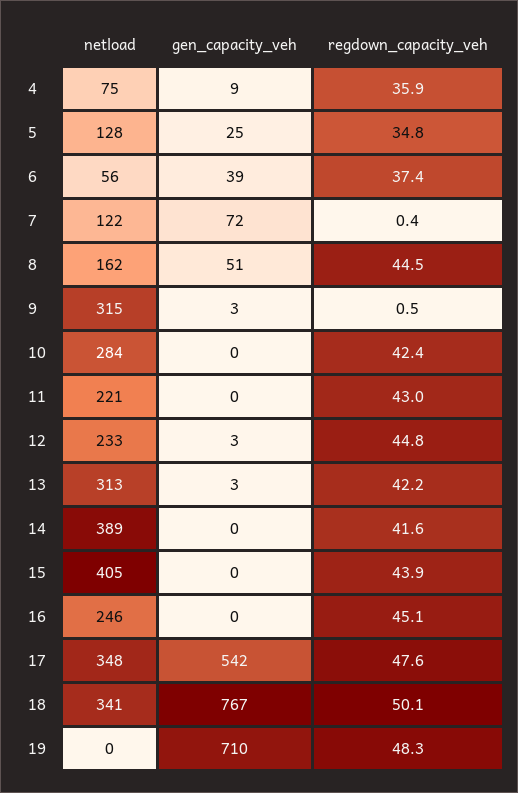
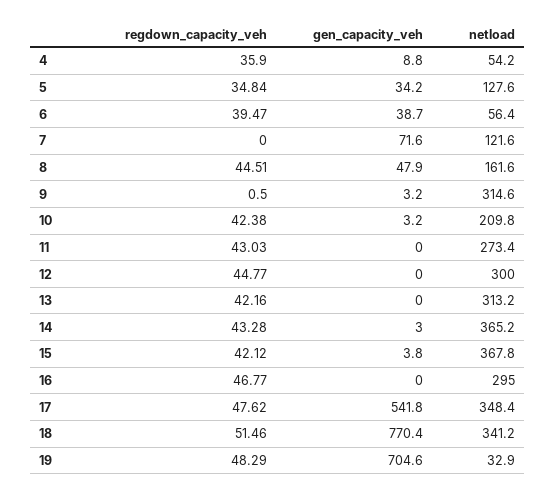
netload, 4: 75 -> 54.2
gen_capacity_veh, 5: 25 -> 34.2
regdown_capacity_veh, 6: 37.4 -> 39.47
regdown_capacity_veh, 7: 0.4 -> 0
gen_capacity_veh, 8: 51 -> 47.9
netload, 10: 284 -> 209.8
gen_capacity_veh, 10: 0 -> 3.2
netload, 11: 221 -> 273.4
netload, 12: 233 -> 300
gen_capacity_veh, 12: 3 -> 0
gen_capacity_veh, 13: 3 -> 0
netload, 14: 389 -> 365.2
gen_capacity_veh, 14: 0 -> 3
regdown_capacity_veh, 14: 41.6 -> 43.28
netload, 15: 405 -> 367.8
gen_capacity_veh, 15: 0 -> 3.8
regdown_capacity_veh, 15: 43.9 -> 42.12
netload, 16: 246 -> 295
regdown_capacity_veh, 16: 45.1 -> 46.77
gen_capacity_veh, 18: 767 -> 770.4
regdown_capacity_veh, 18: 50.1 -> 51.46
netload, 19: 0 -> 32.9
gen_capacity_veh, 19: 710 -> 704.6

